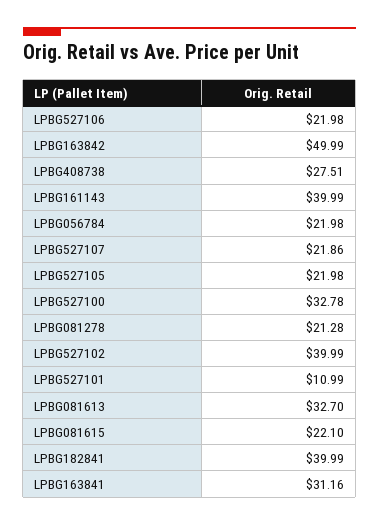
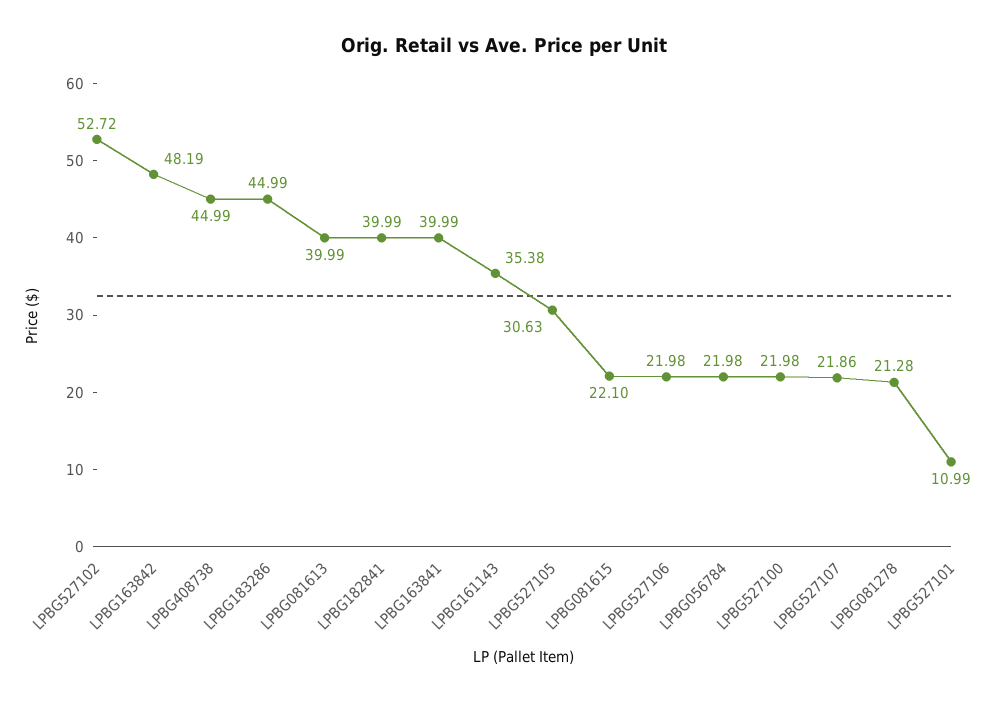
LPBG163842: 49.99 -> 48.19
LPBG408738: 27.51 -> 44.99
LPBG161143: 39.99 -> 35.38
LPBG527105: 21.98 -> 30.63
LPBG527100: 32.78 -> 21.98
LPBG527102: 39.99 -> 52.72
LPBG081613: 32.7 -> 39.99
LPBG163841: 31.16 -> 39.99
LPBG183286: none -> 44.99

